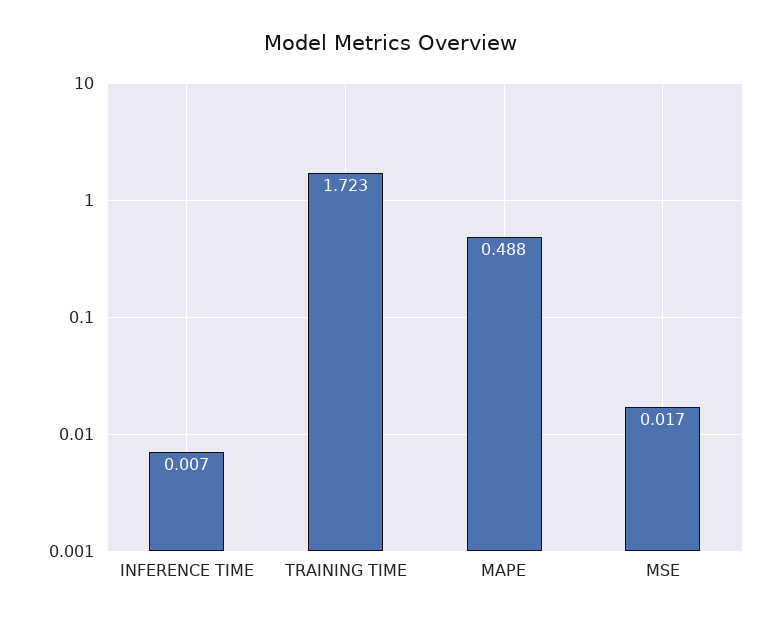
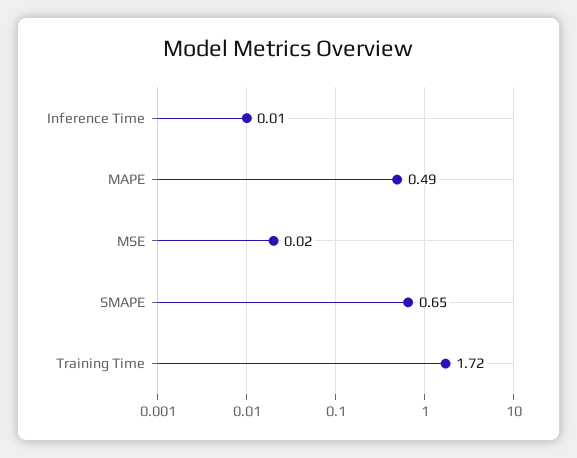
SMAPE: none -> 0.65

